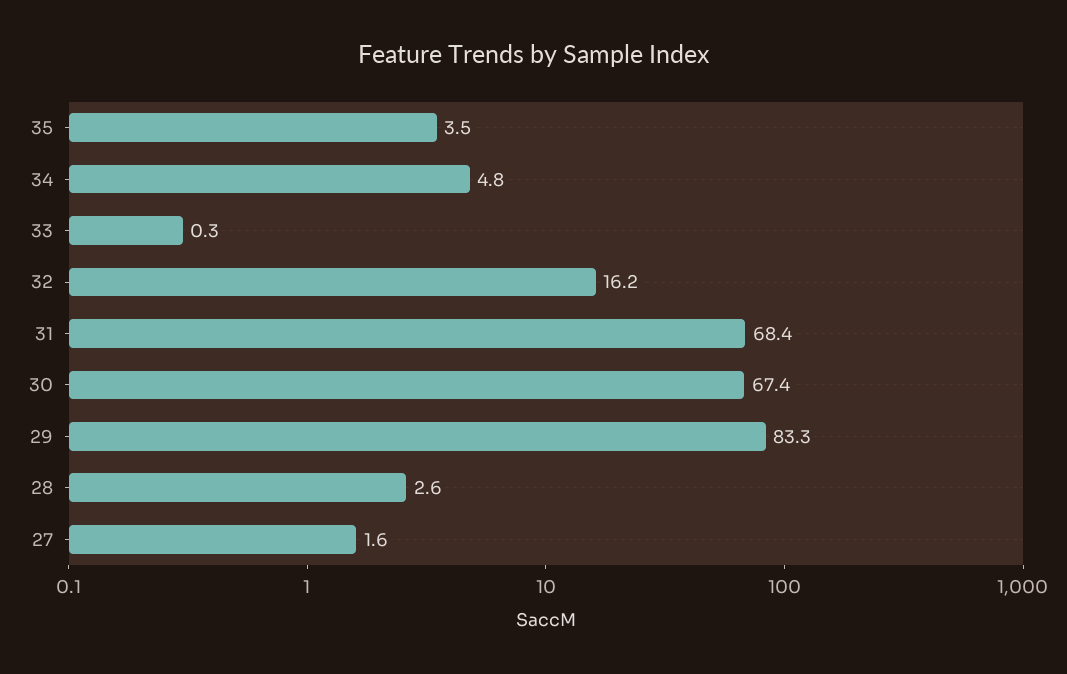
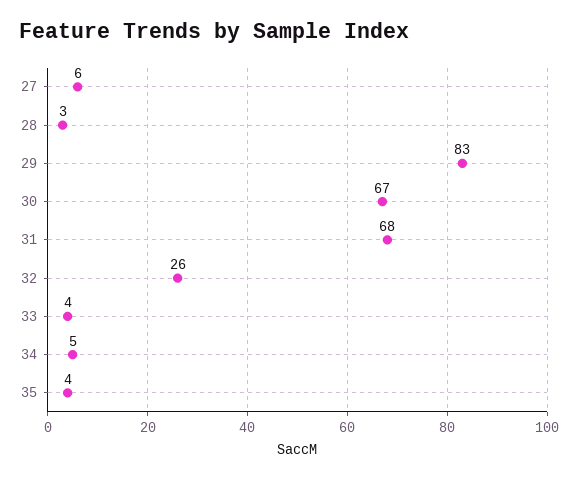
33: 0.3 -> 4
32: 16.2 -> 26
27: 1.6 -> 6

